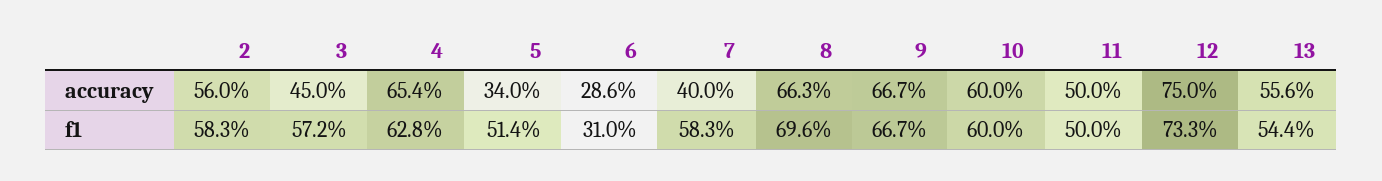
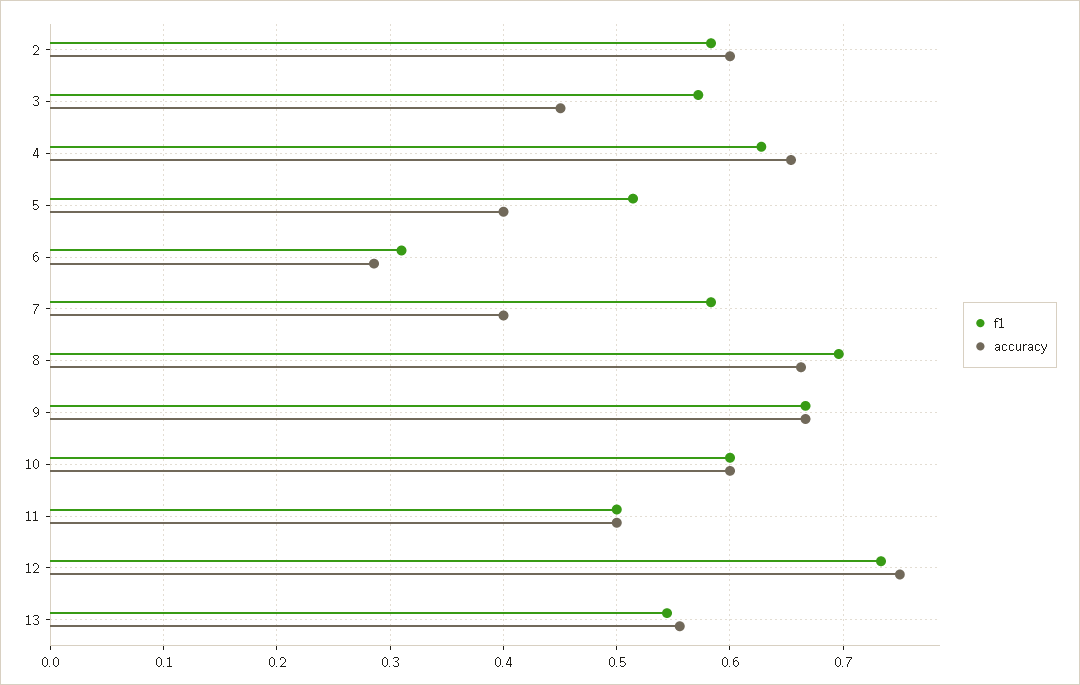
accuracy, 2: 0.56 -> 0.6
accuracy, 5: 0.34 -> 0.4

